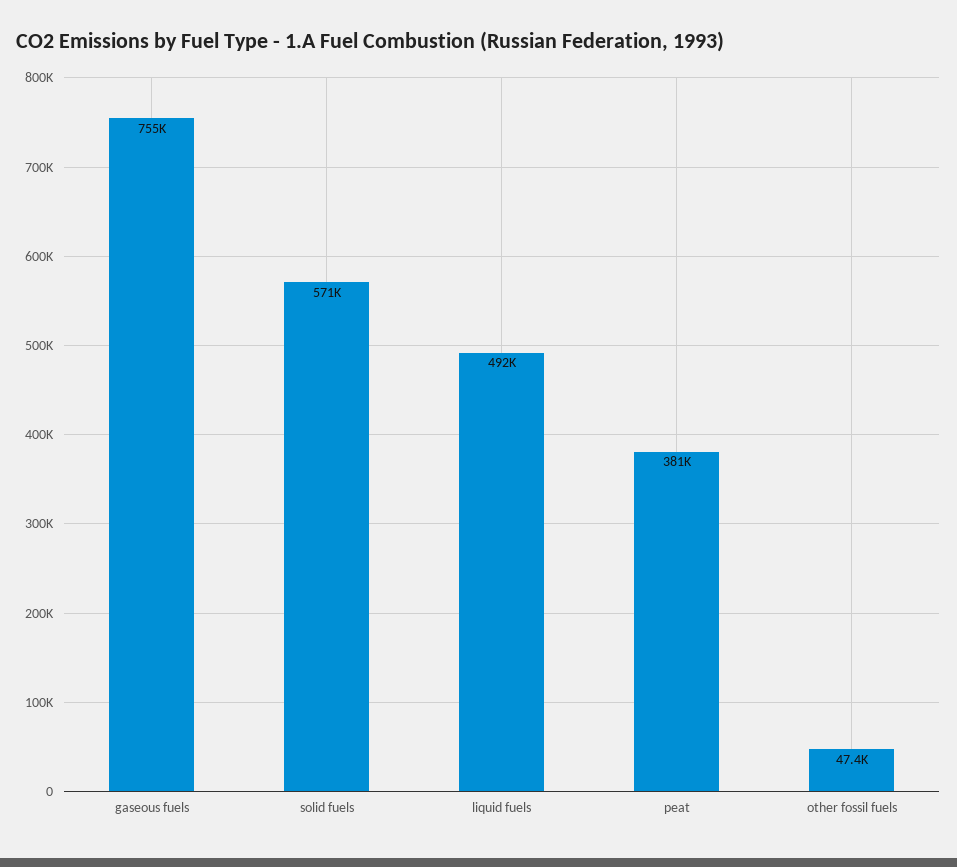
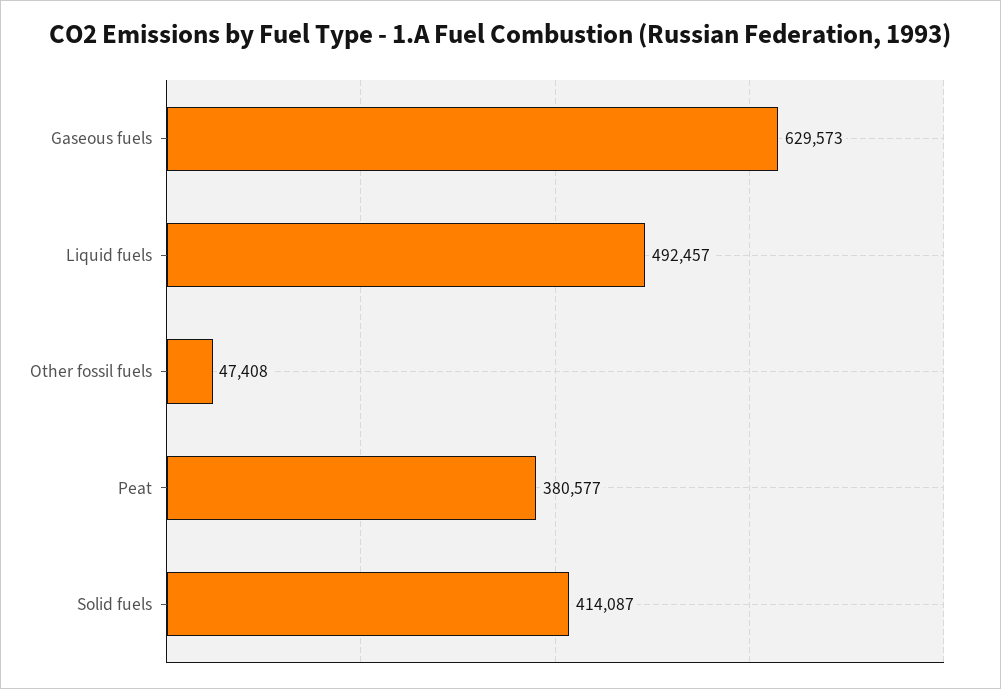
gaseous fuels: 755000 -> 629573
solid fuels: 571000 -> 414087

